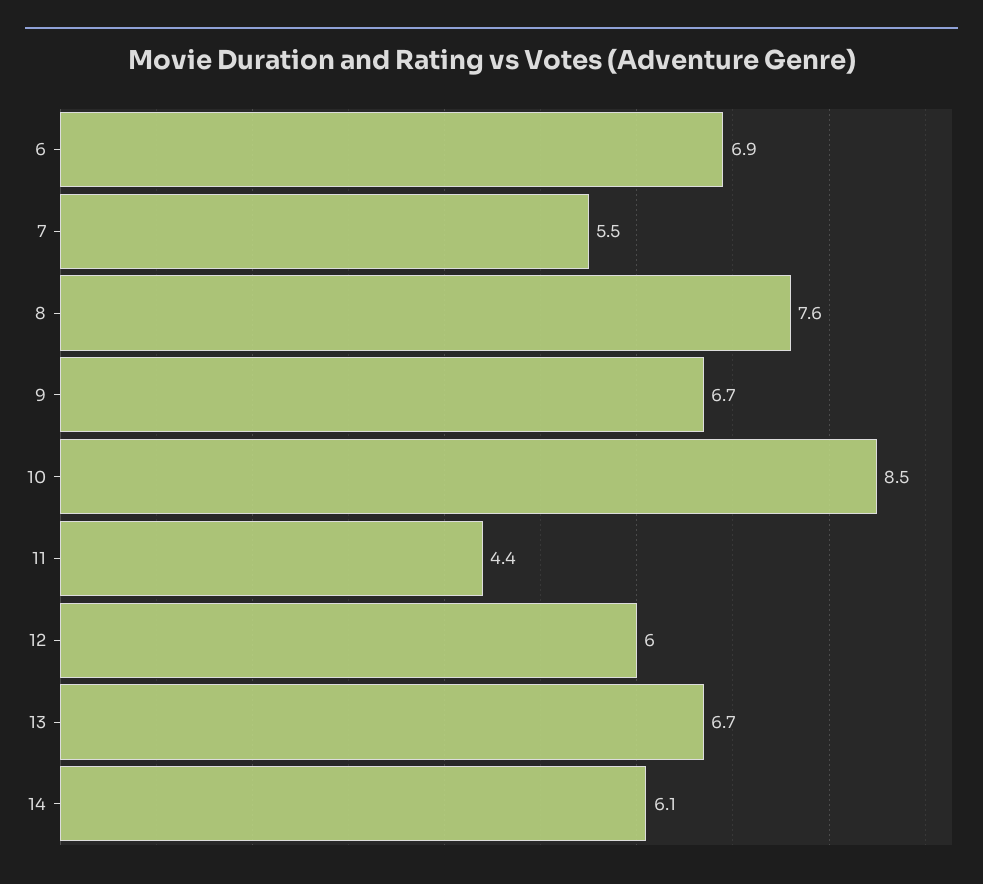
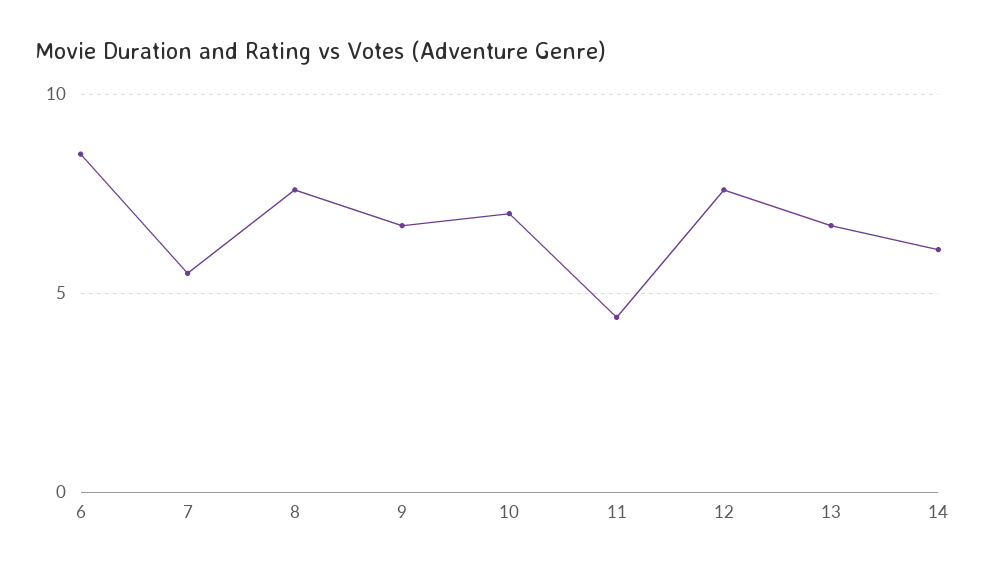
6: 6.9 -> 8.5
10: 8.5 -> 7
12: 6 -> 7.5

